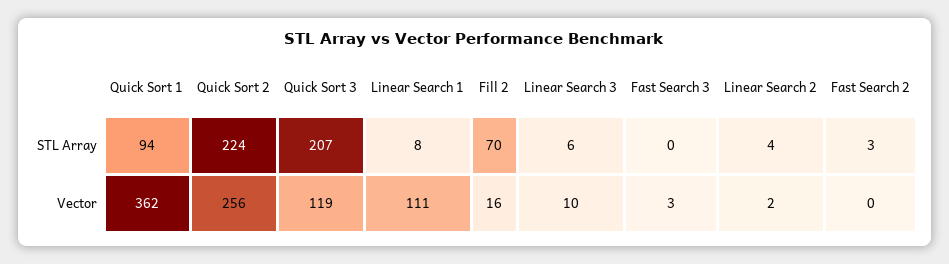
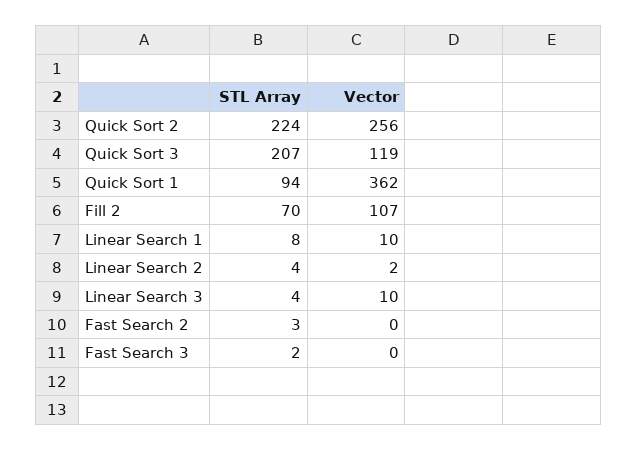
Linear Search 3, STL Array: 6 -> 4
Fast Search 3, STL Array: 0 -> 2
Linear Search 1, Vector: 111 -> 10
Fill 2, Vector: 16 -> 107
Fast Search 3, Vector: 3 -> 0

